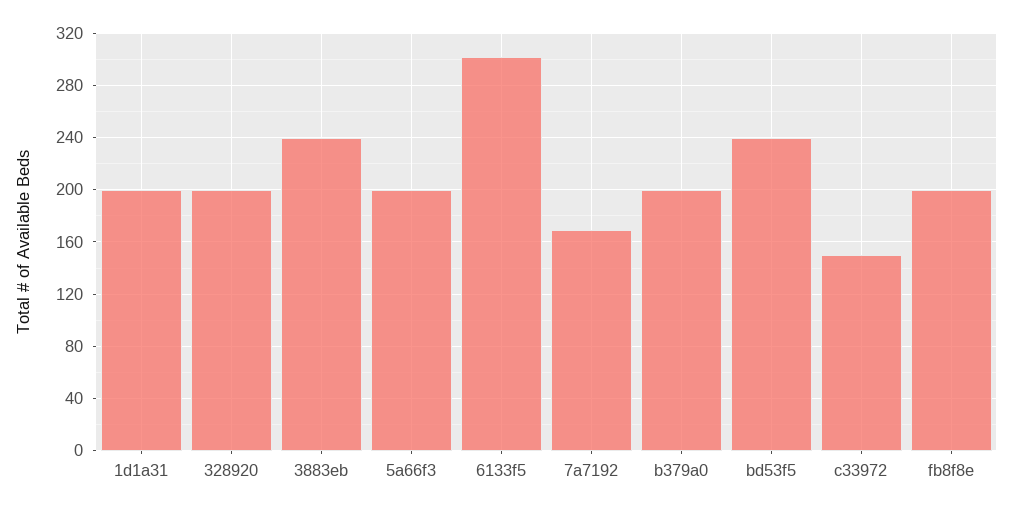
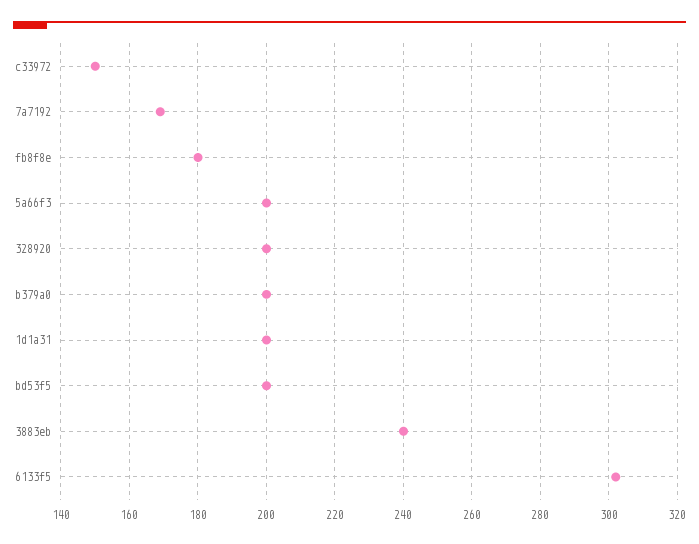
bd53f5: 240 -> 200
fb8f8e: 200 -> 180

